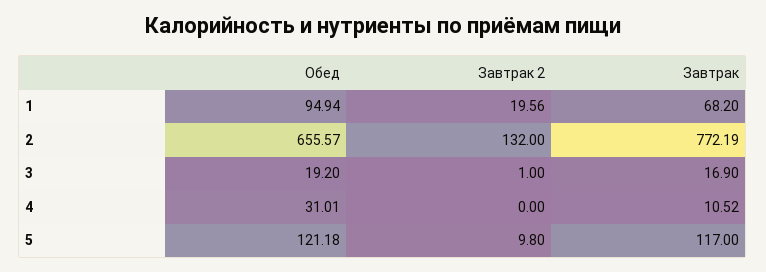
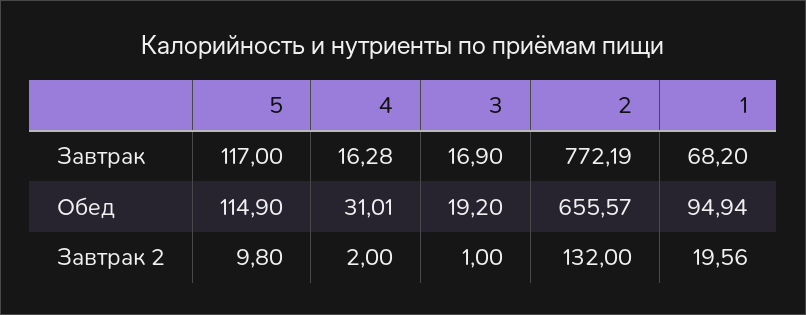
Завтрак 2, 4: 0 -> 2
Завтрак, 4: 10.52 -> 16.28
Обед, 5: 121.18 -> 114.9

